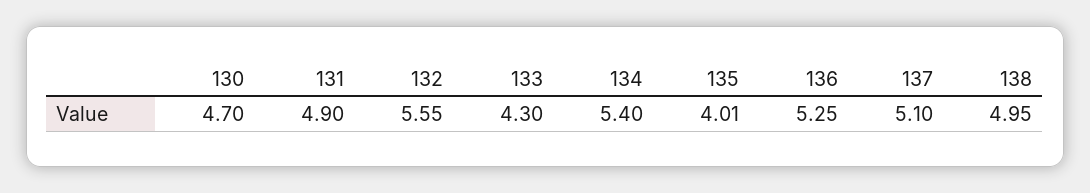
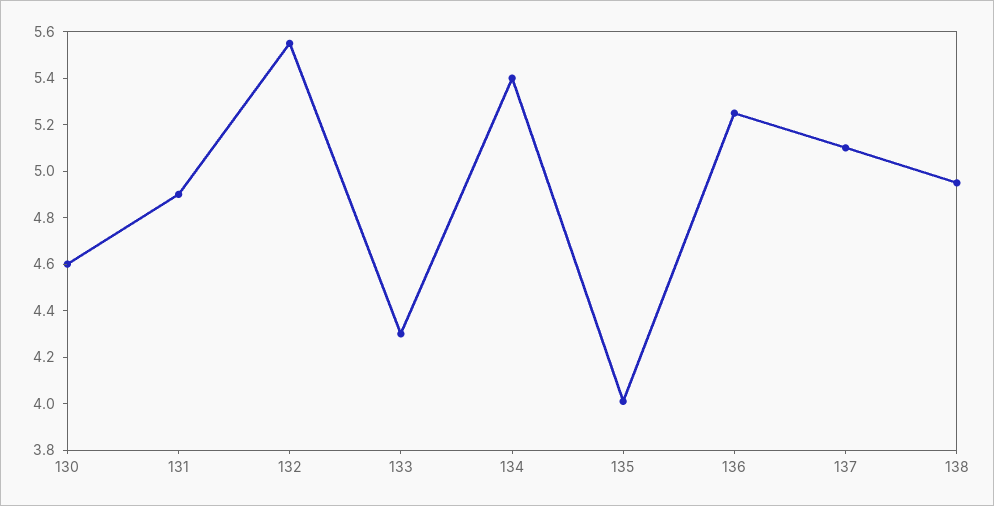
130: 4.7 -> 4.6

